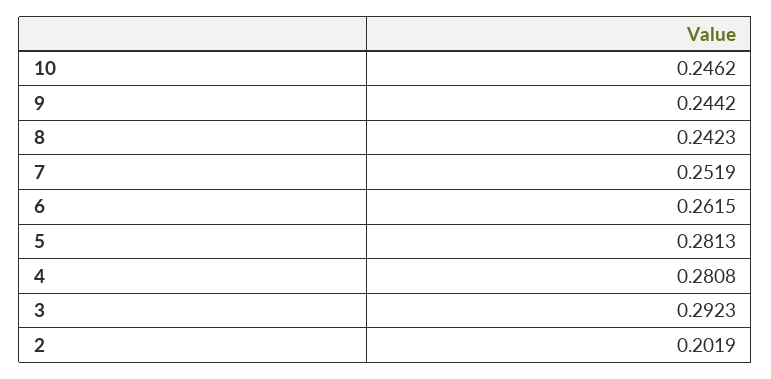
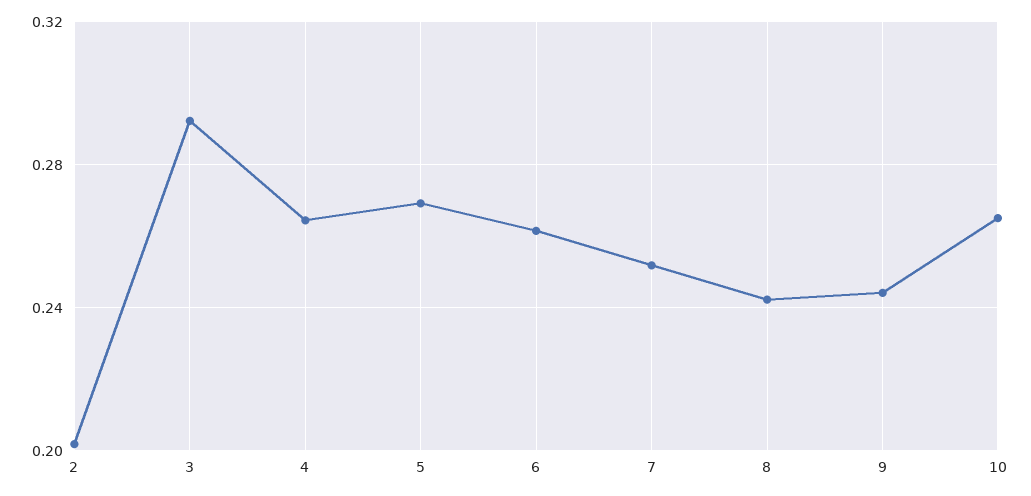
10: 0.2462 -> 0.265
5: 0.2813 -> 0.27
4: 0.2808 -> 0.265

